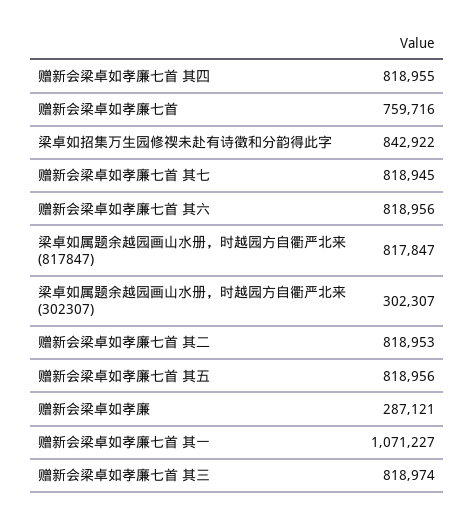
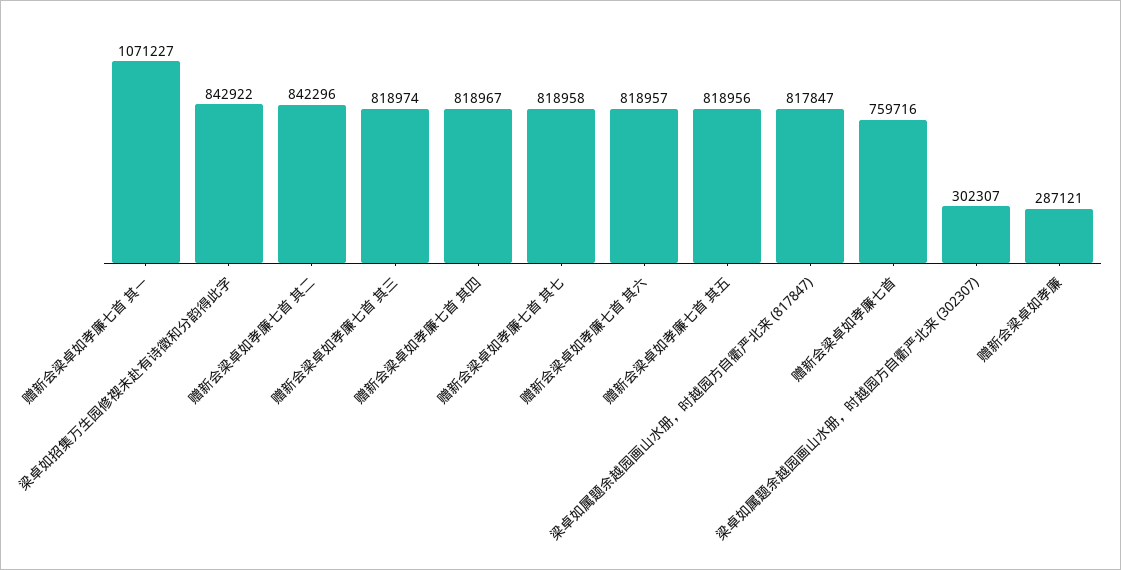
赠新会梁卓如孝廉七首 其四: 818955 -> 818967
赠新会梁卓如孝廉七首 其七: 818945 -> 818958
赠新会梁卓如孝廉七首 其六: 818956 -> 818957
赠新会梁卓如孝廉七首 其二: 818953 -> 842296

